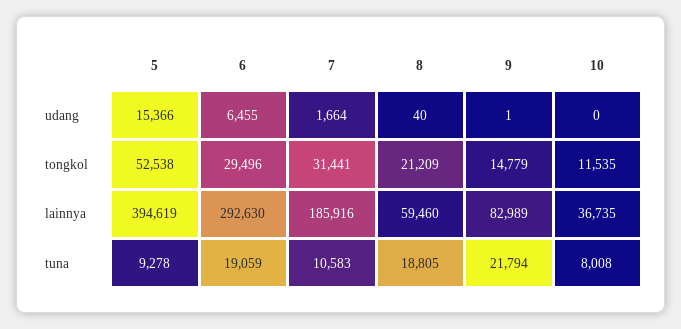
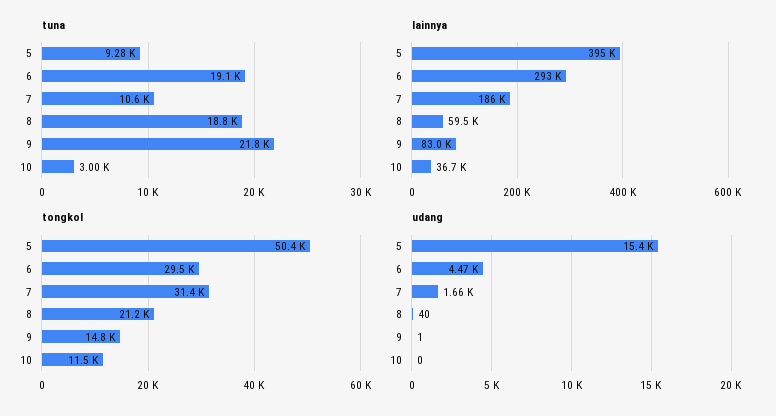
udang, 6: 6455 -> 4470
tongkol, 5: 52538 -> 50400
tuna, 10: 8008 -> 3000

